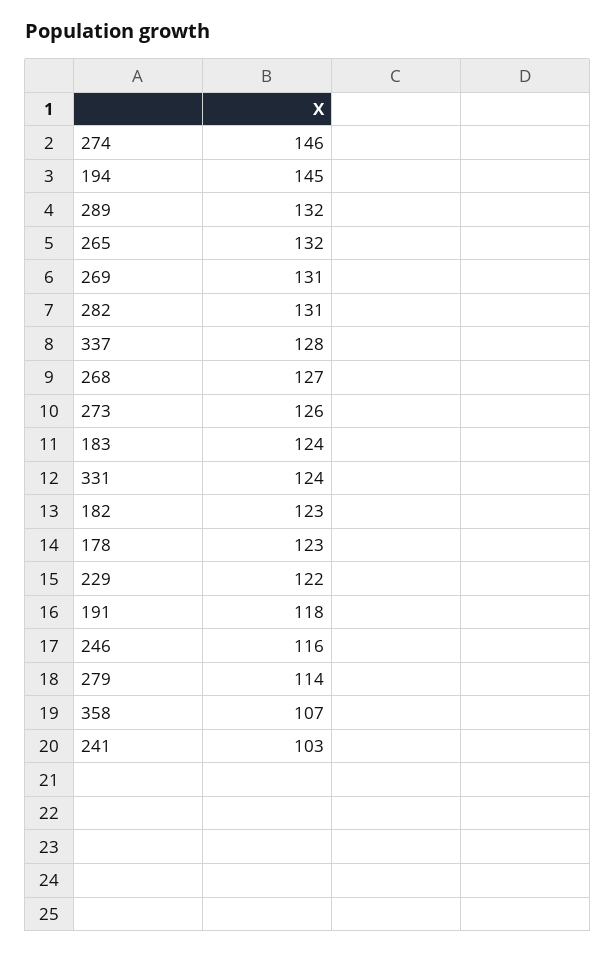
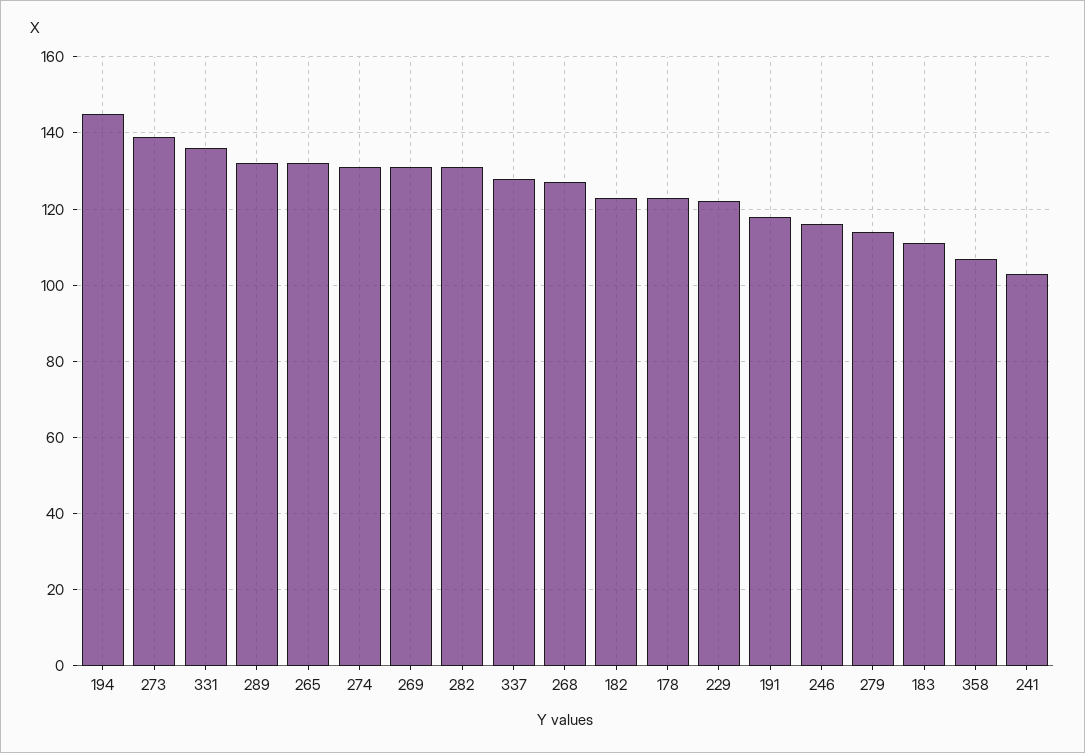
274: 146 -> 130
273: 126 -> 140
183: 124 -> 110
331: 124 -> 135

